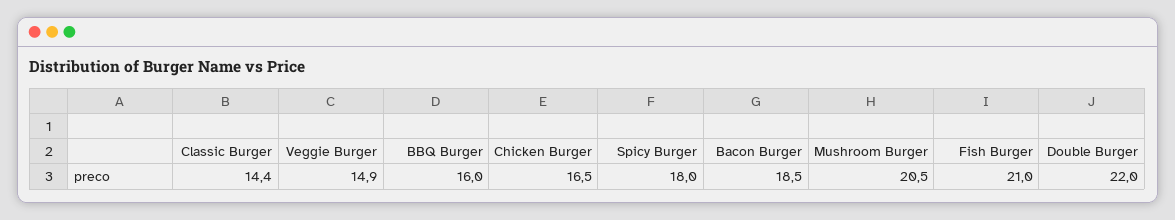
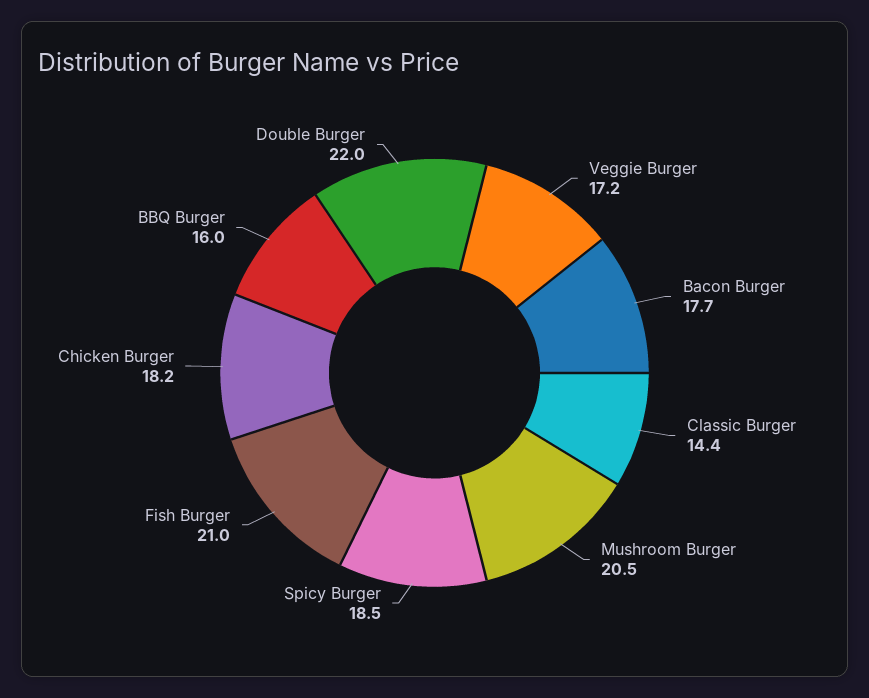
Veggie Burger: 14.9 -> 17.2
Chicken Burger: 16.5 -> 18.2
Spicy Burger: 18 -> 18.5
Bacon Burger: 18.5 -> 17.7

